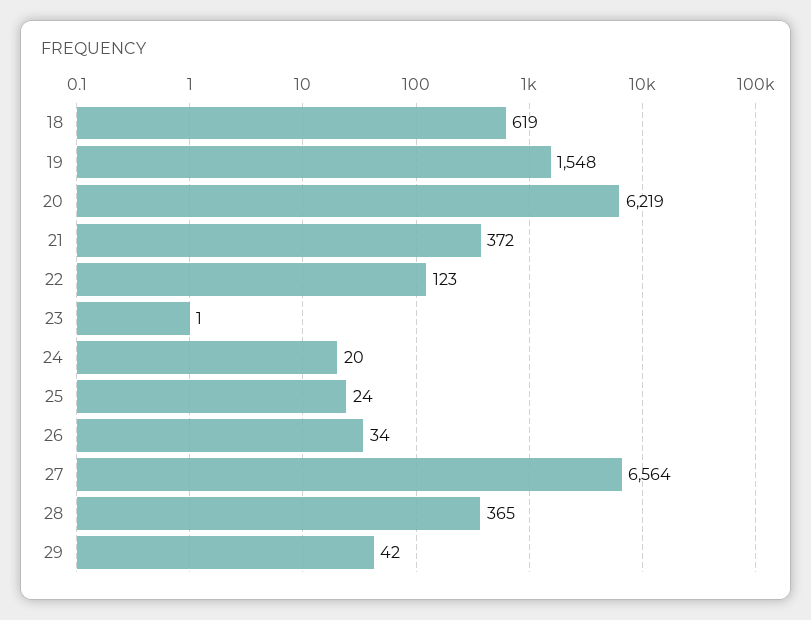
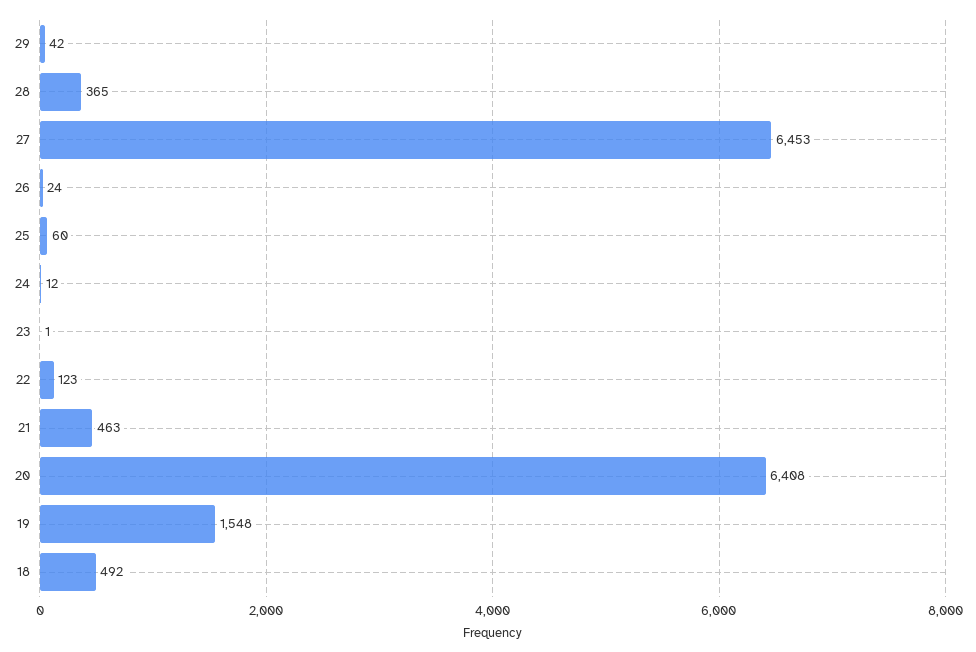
18: 619 -> 492
20: 6219 -> 6408
21: 372 -> 463
24: 20 -> 12
25: 24 -> 60
26: 34 -> 24
27: 6564 -> 6453

